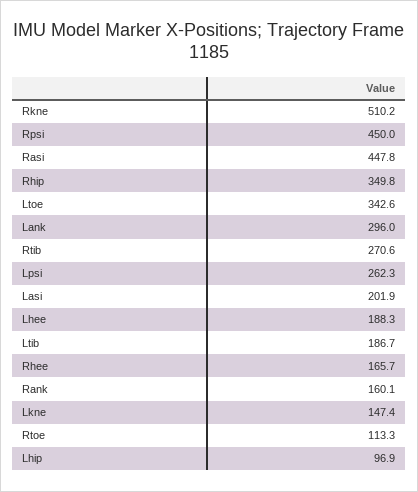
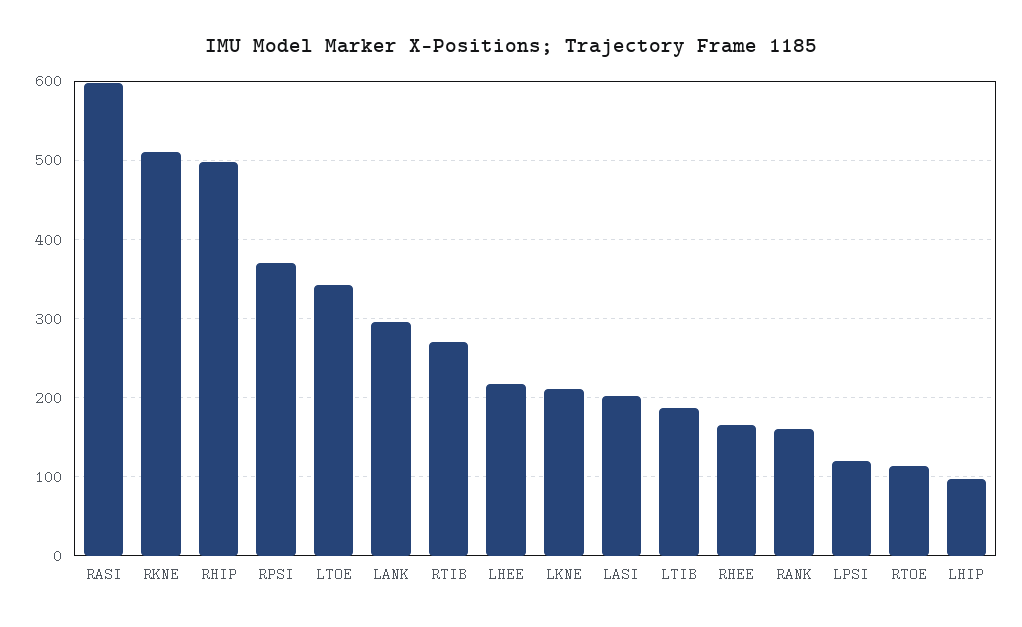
Rpsi: 450 -> 370
Rasi: 447.8 -> 600
Rhip: 349.8 -> 500
Lpsi: 262.3 -> 120
Lhee: 188.3 -> 220
Lkne: 147.4 -> 210

